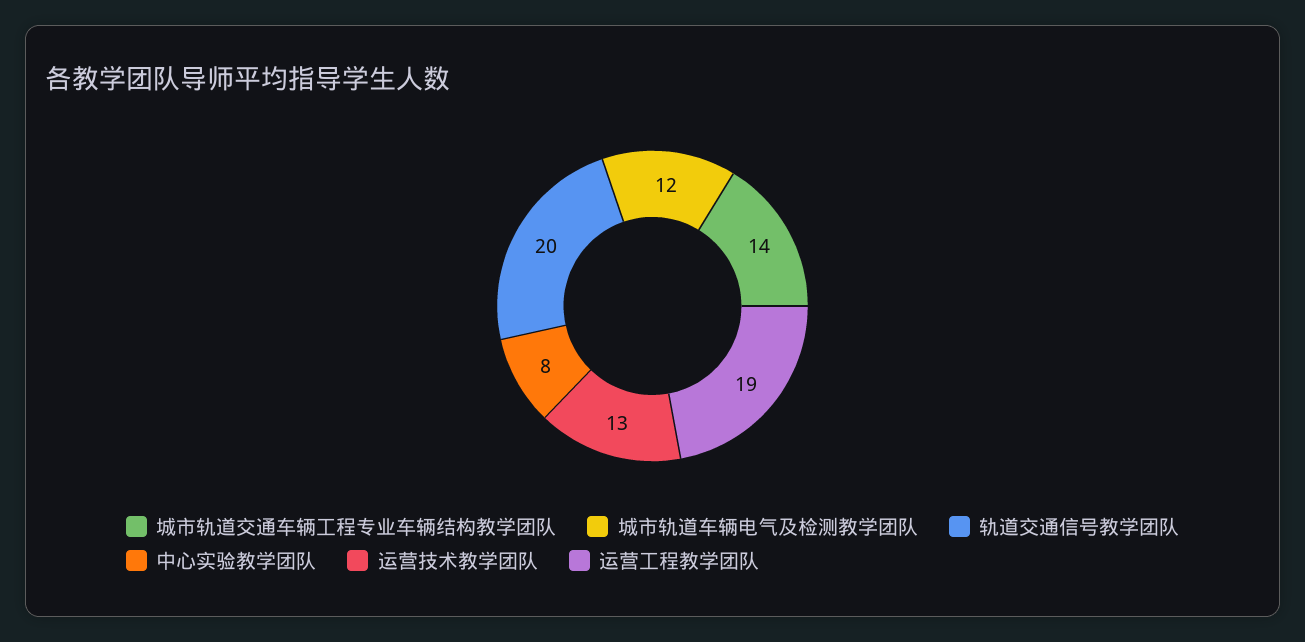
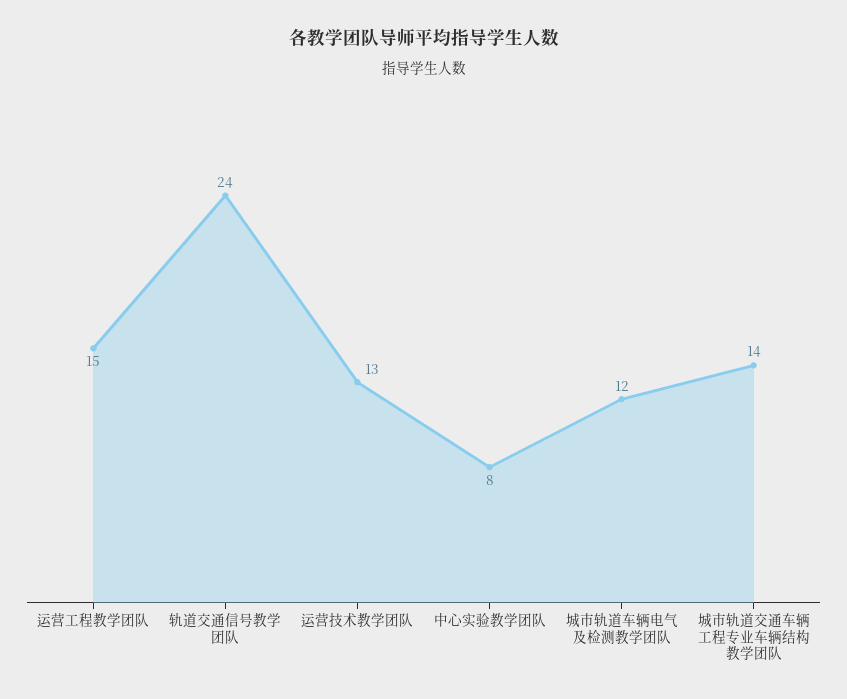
轨道交通信号教学团队: 20 -> 24
运营工程教学团队: 19 -> 15

